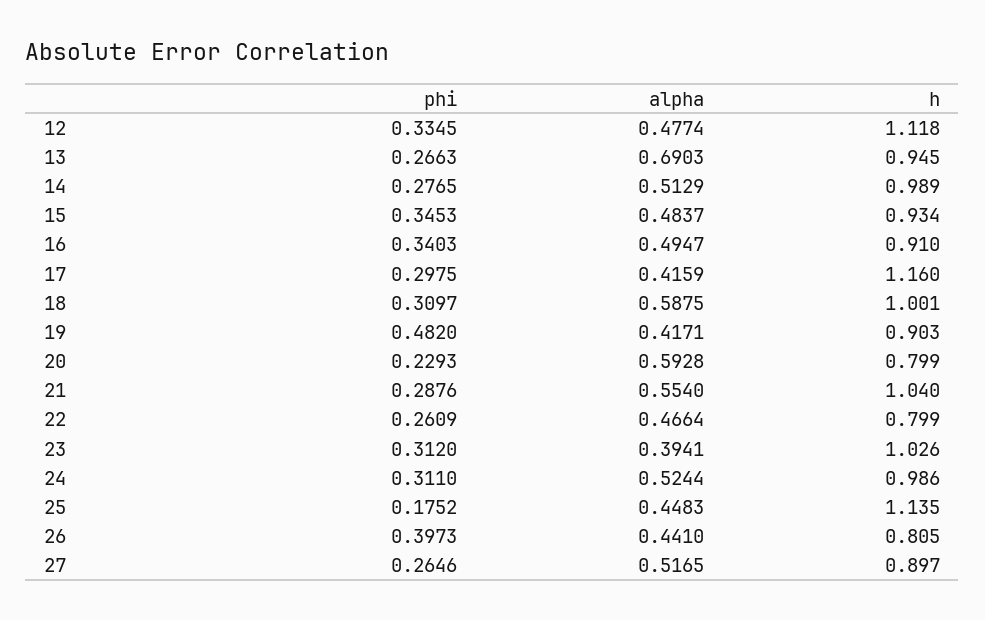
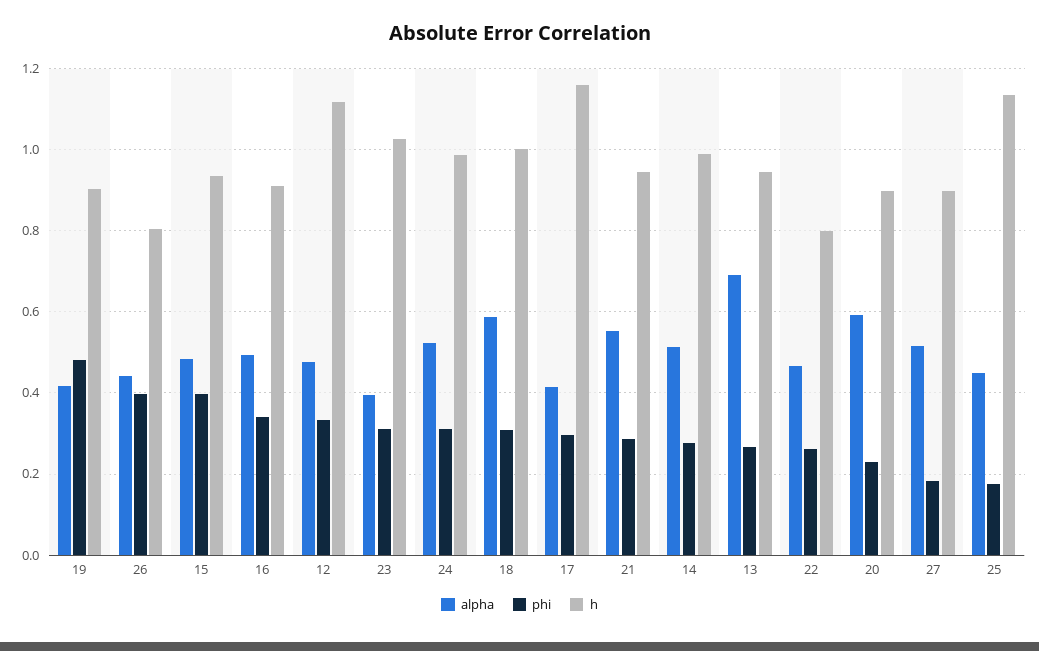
phi, 15: 0.3453 -> 0.4
h, 20: 0.799 -> 0.9
h, 21: 1.04 -> 0.94
phi, 27: 0.2646 -> 0.18

